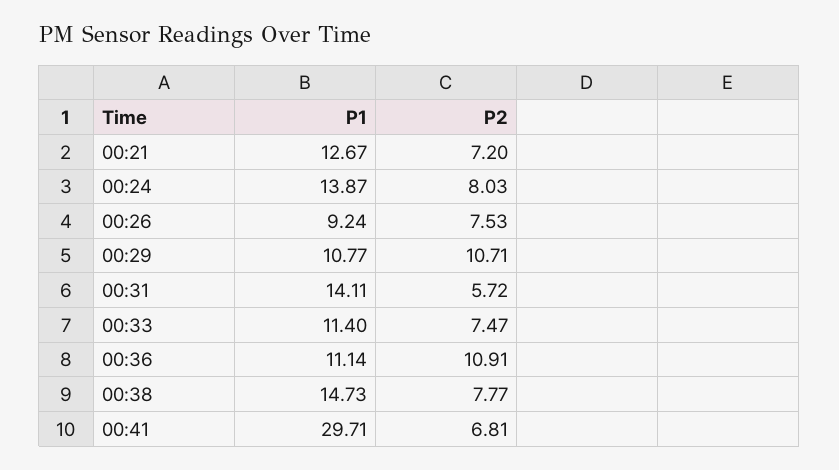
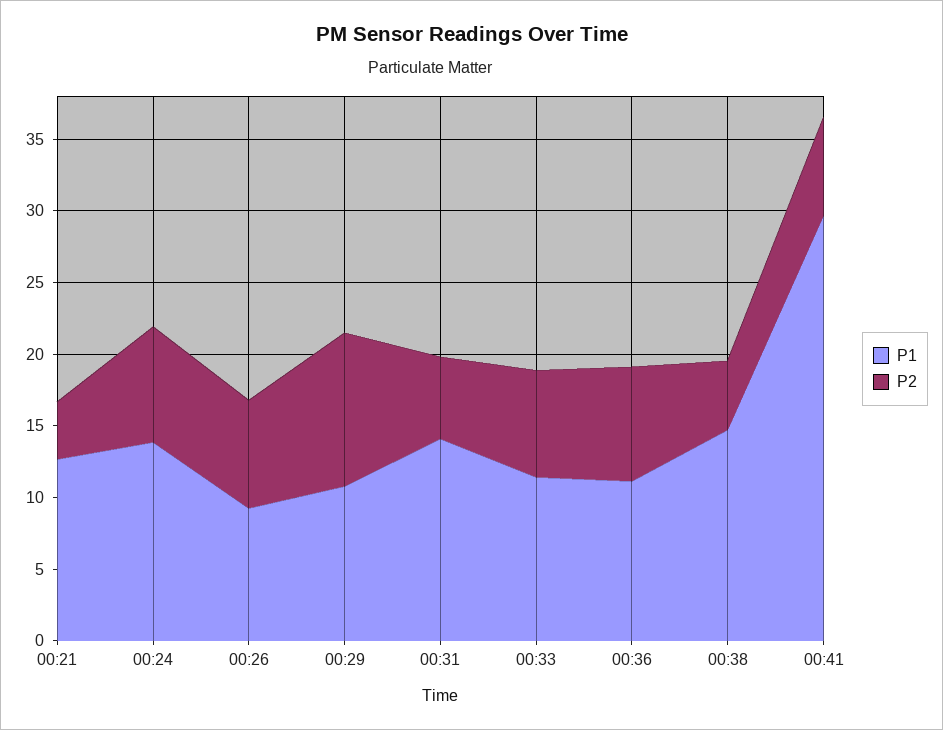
P2, 00:21: 7.2 -> 4
P2, 00:36: 10.91 -> 8
P2, 00:38: 7.77 -> 5

